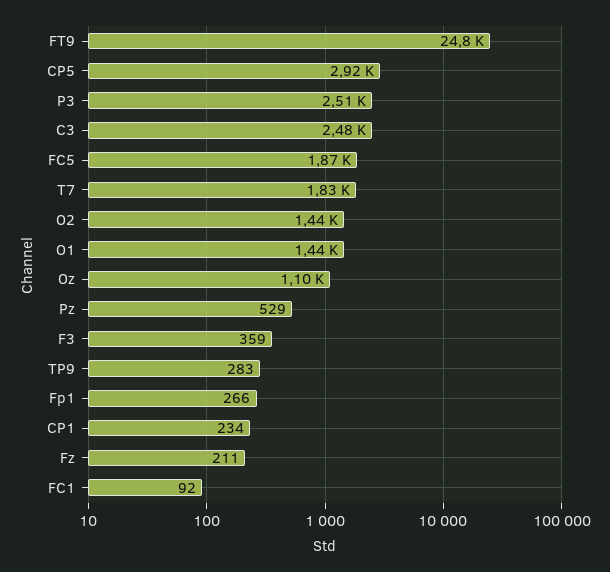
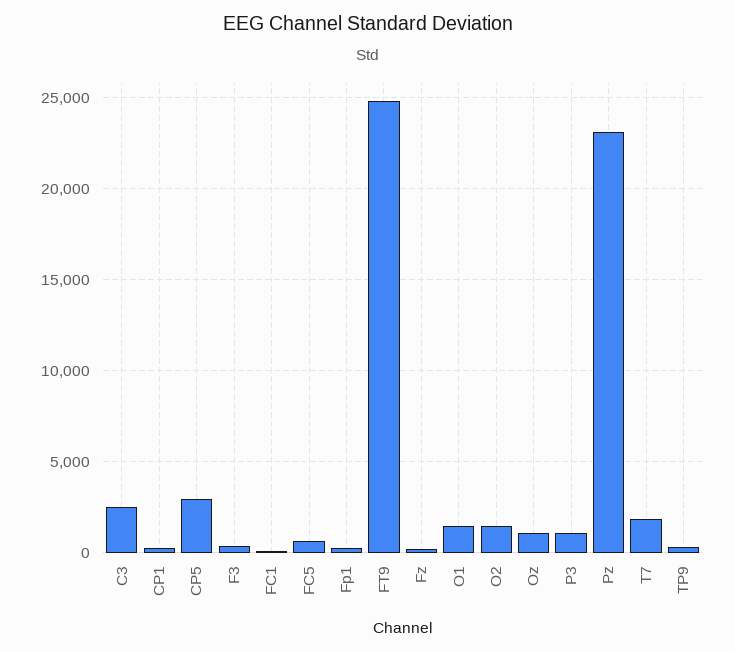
P3: 2510 -> 1000
FC5: 1870 -> 500
Pz: 529 -> 23000

